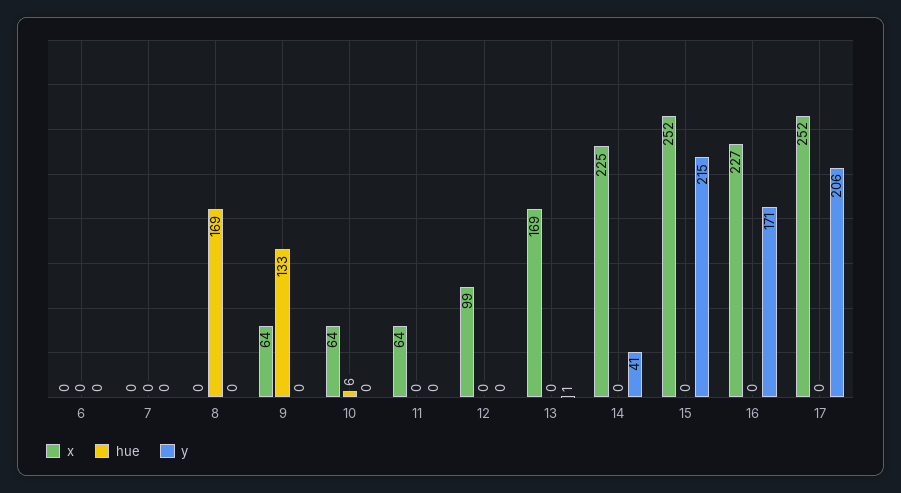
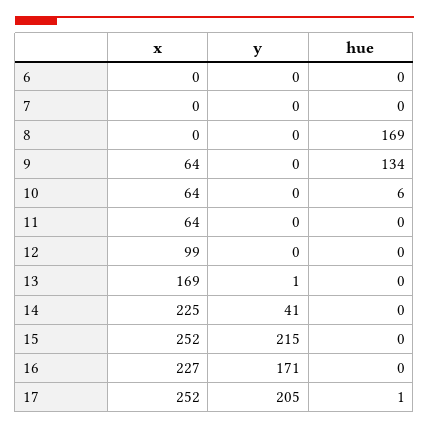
hue, 9: 133 -> 134
hue, 17: 0 -> 1
y, 17: 206 -> 205

